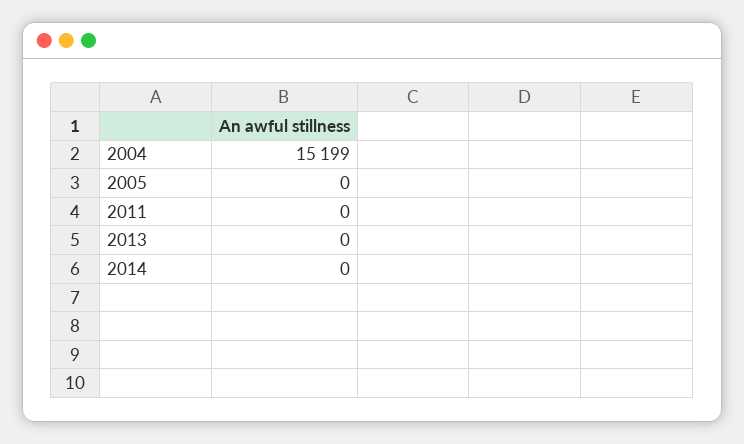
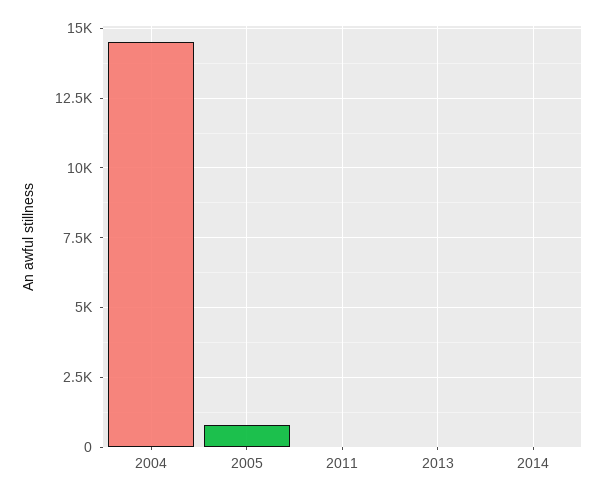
2004: 15199 -> 14500
2005: 0 -> 750

